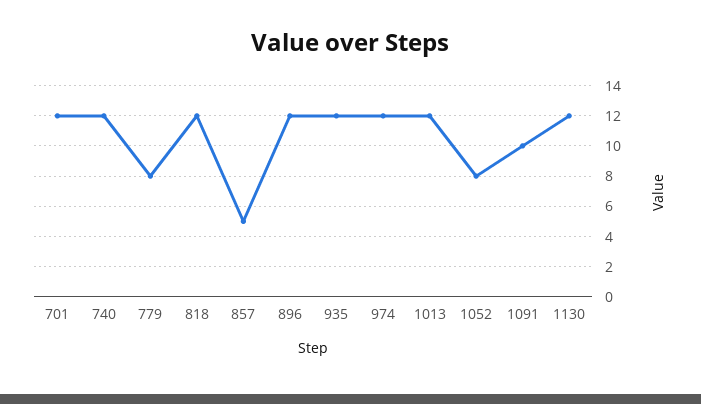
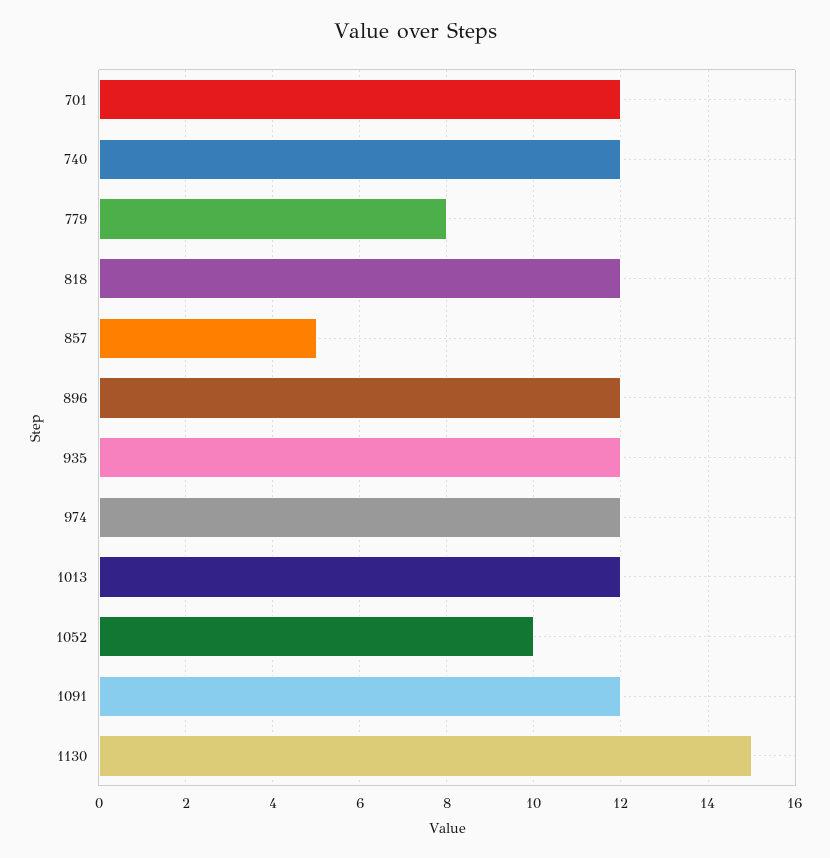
1052: 8 -> 10
1091: 10 -> 12
1130: 12 -> 15

